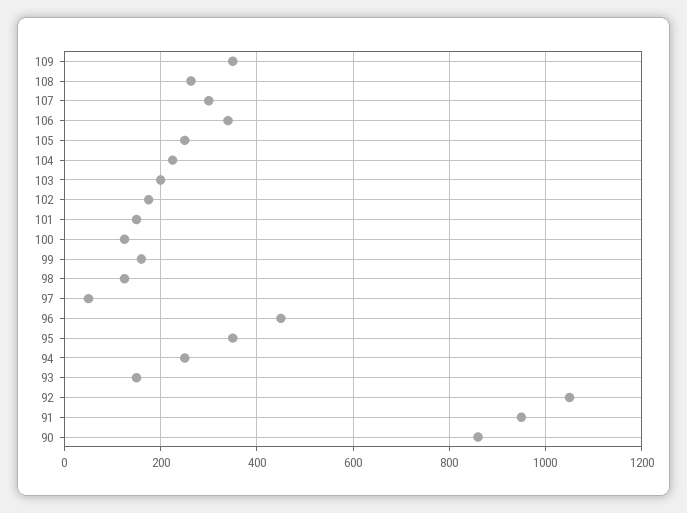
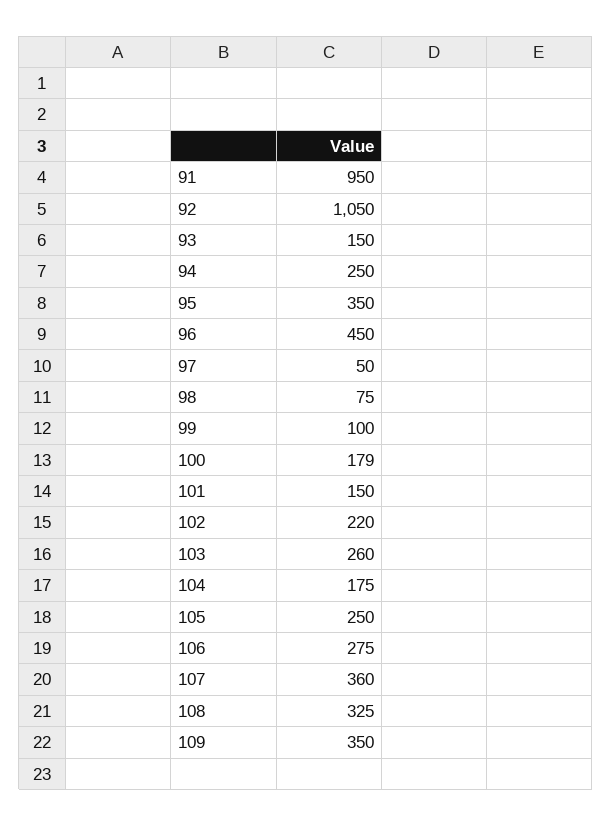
108: 260 -> 325
107: 300 -> 360
106: 340 -> 275
104: 220 -> 175
103: 200 -> 260
102: 180 -> 220
100: 120 -> 179
99: 160 -> 100
98: 120 -> 75
90: 860 -> none

